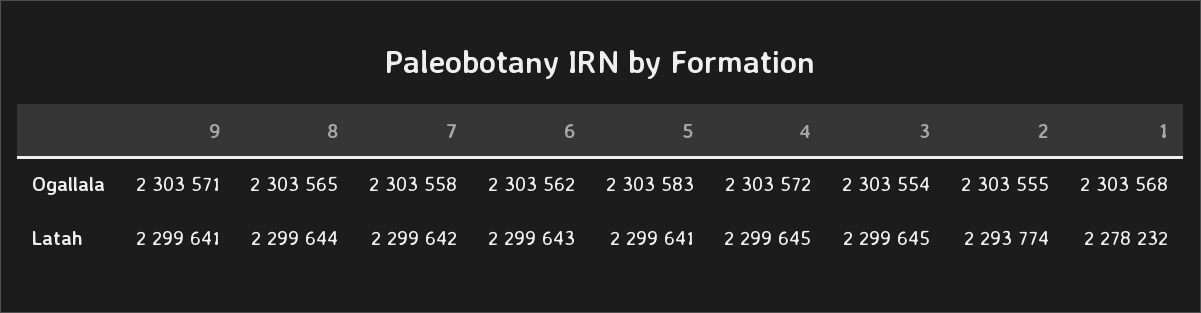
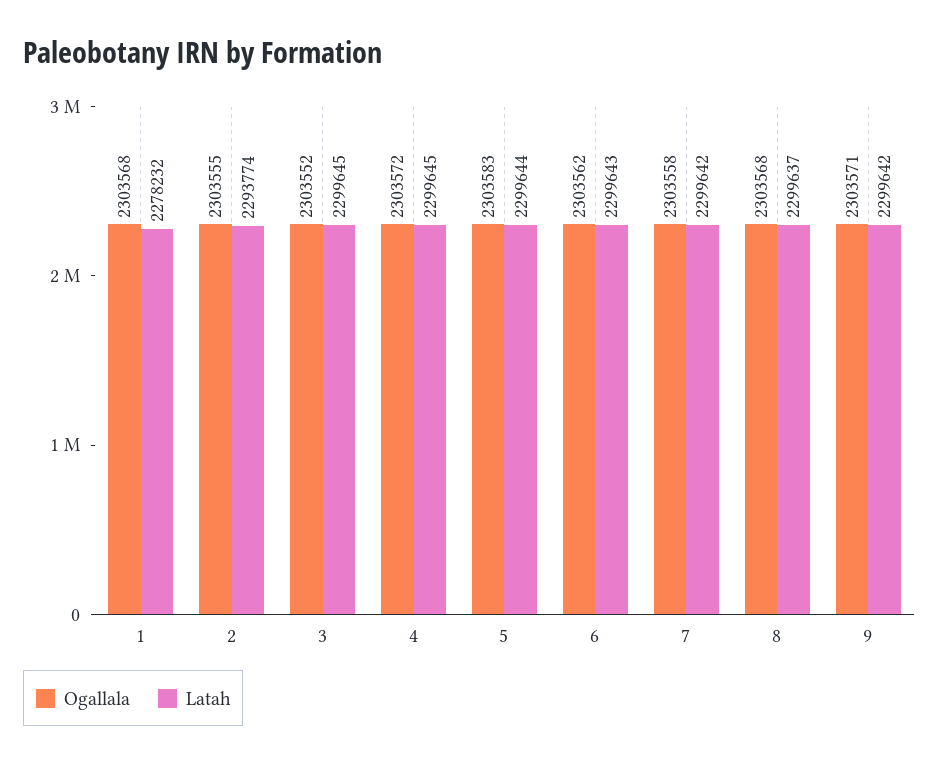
Ogallala, 8: 2303565 -> 2303568
Ogallala, 3: 2303554 -> 2303552
Latah, 9: 2299641 -> 2299642
Latah, 8: 2299644 -> 2299637
Latah, 5: 2299641 -> 2299644

